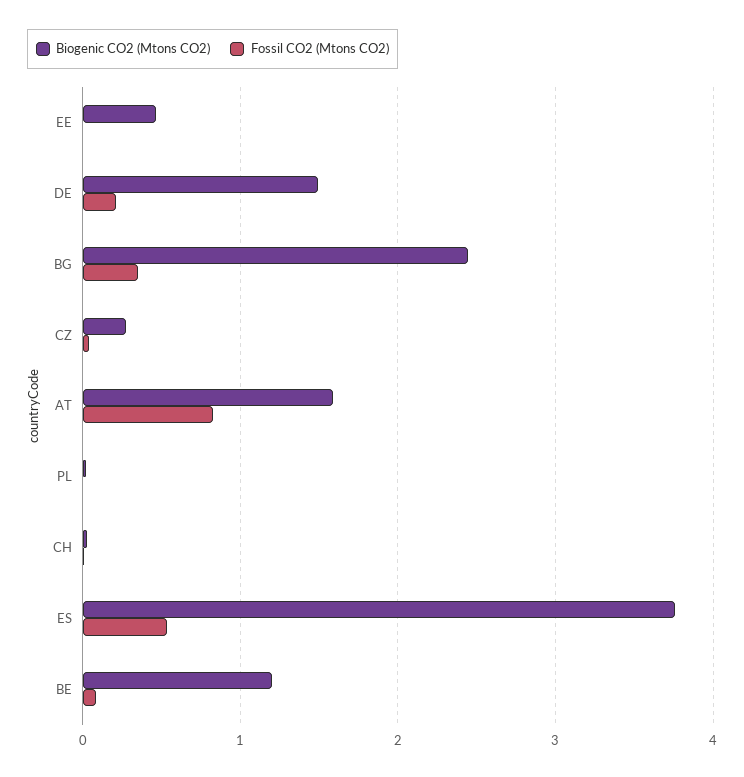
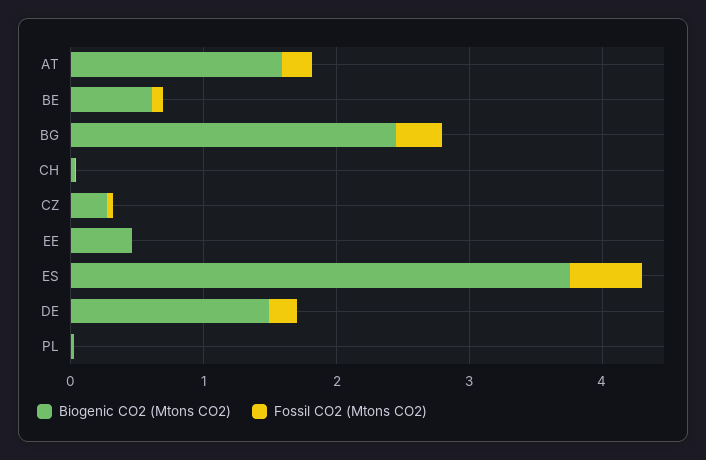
Fossil CO2 (Mtons CO2), AT: 0.8 -> 0.2
Biogenic CO2 (Mtons CO2), BE: 1.2 -> 0.6

